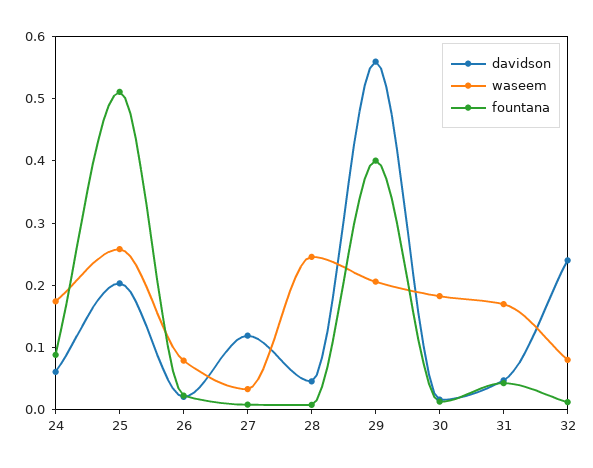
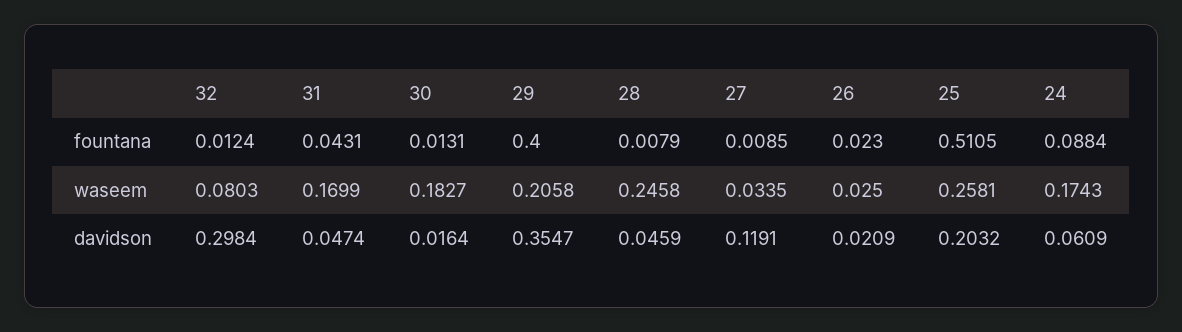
waseem, 26: 0.08 -> 0.025
davidson, 29: 0.56 -> 0.3547
davidson, 32: 0.24 -> 0.2984

